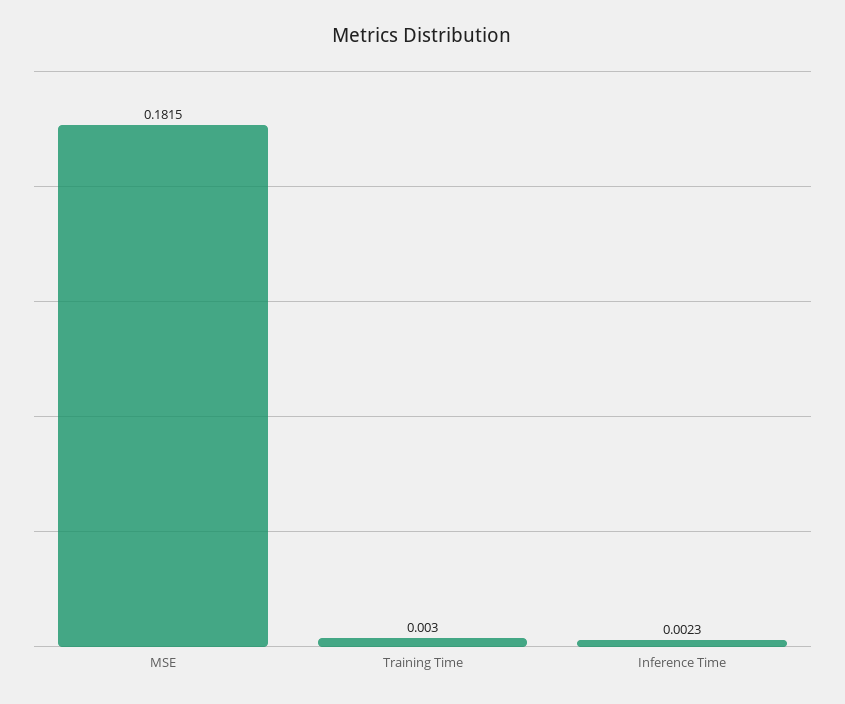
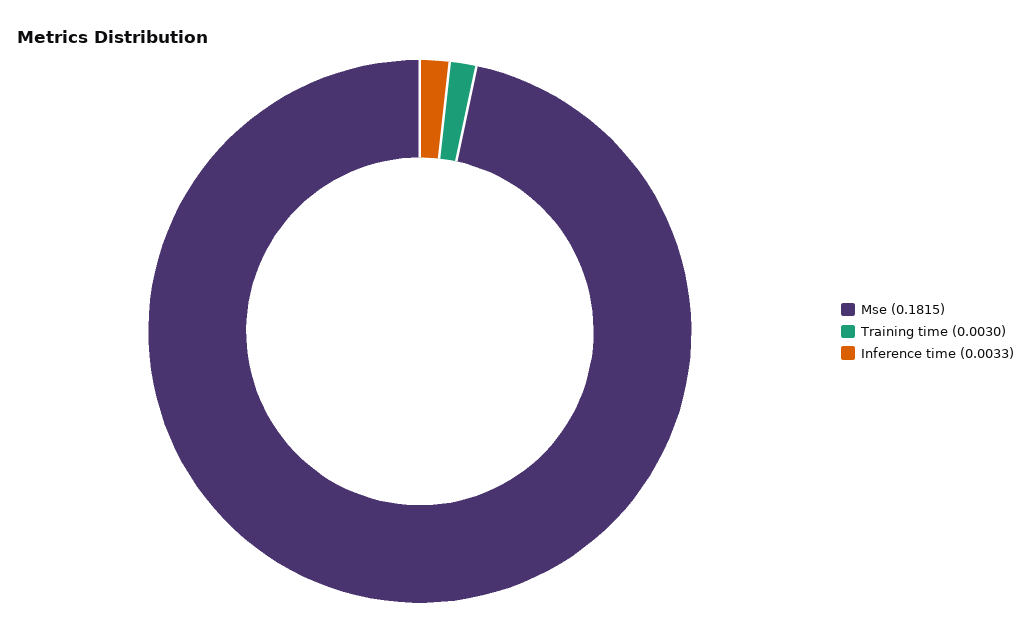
Inference Time: 0.0023 -> 0.0033

